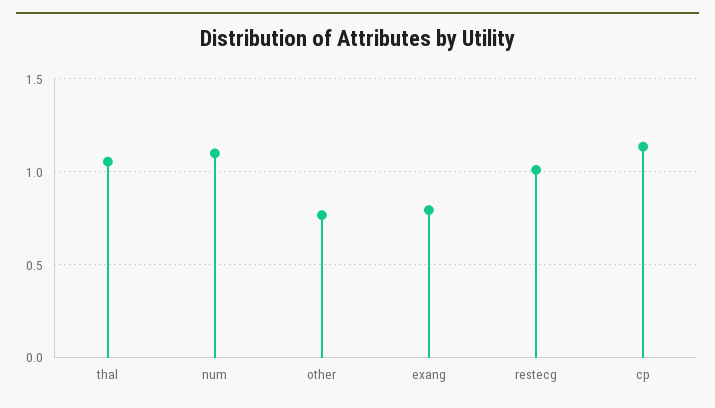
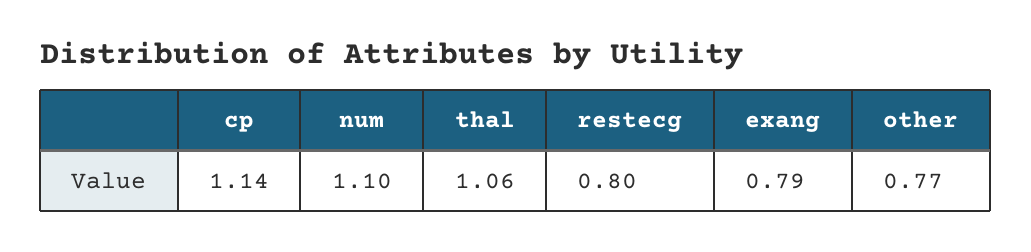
restecg: 1 -> 0.8

